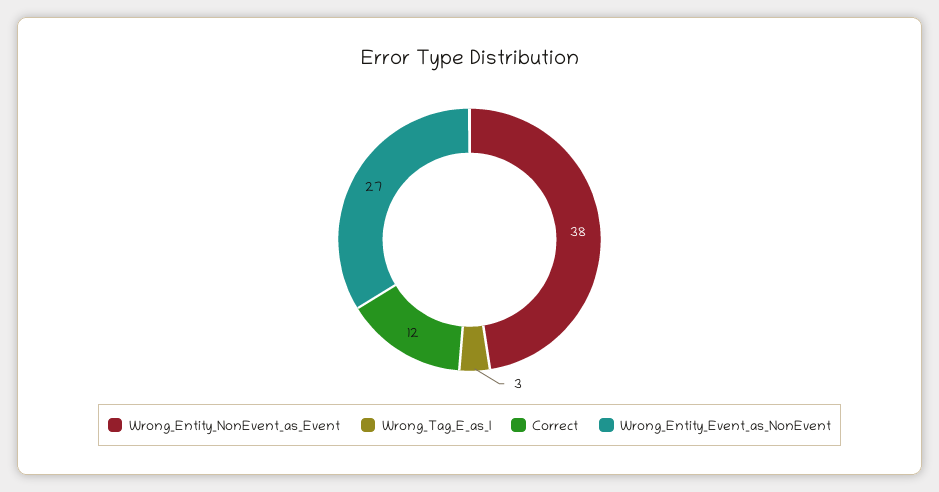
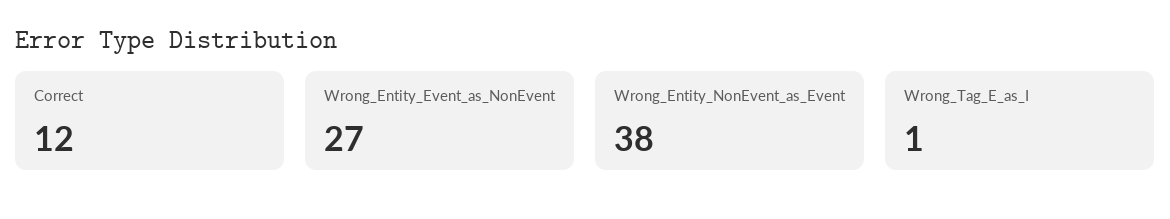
Wrong_Tag_E_as_I: 3 -> 1

